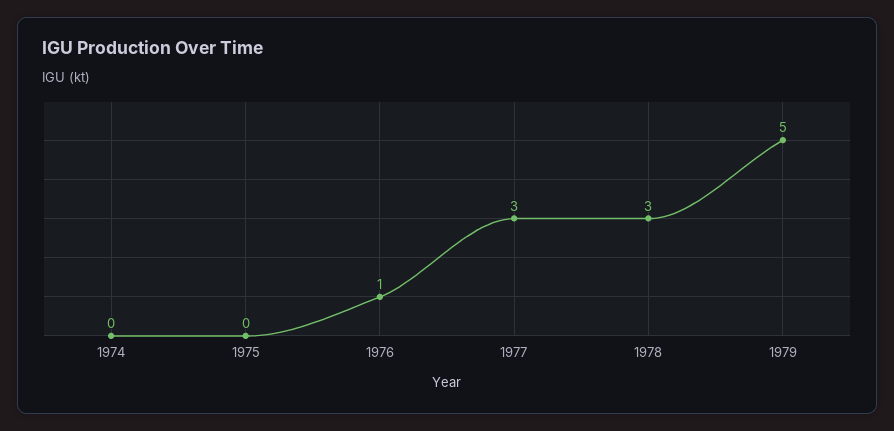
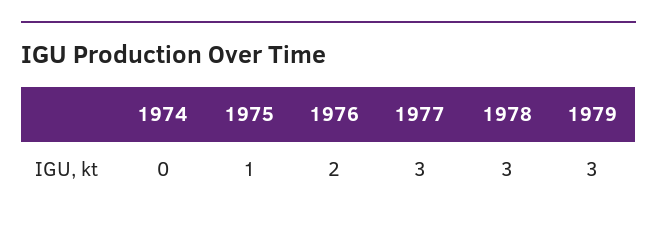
1975: 0 -> 1
1976: 1 -> 2
1979: 5 -> 3

